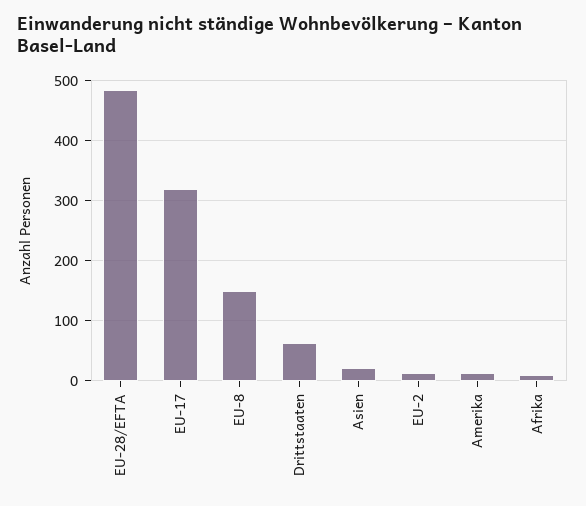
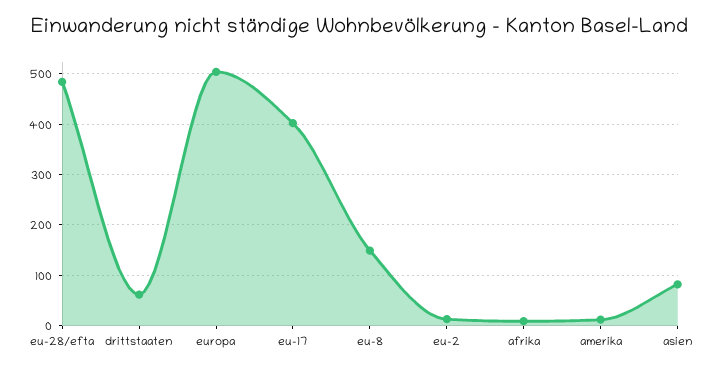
EU-17: 320 -> 400
Asien: 20 -> 80
europa: none -> 500

